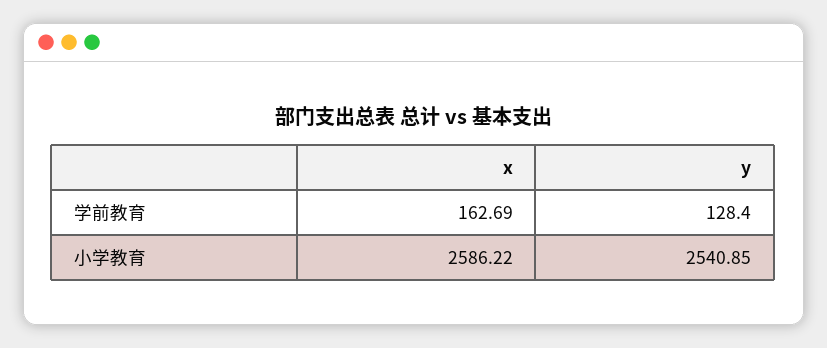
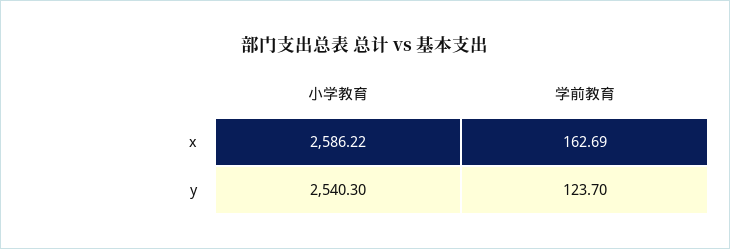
y, 学前教育: 128.4 -> 123.7
y, 小学教育: 2540.85 -> 2540.3

